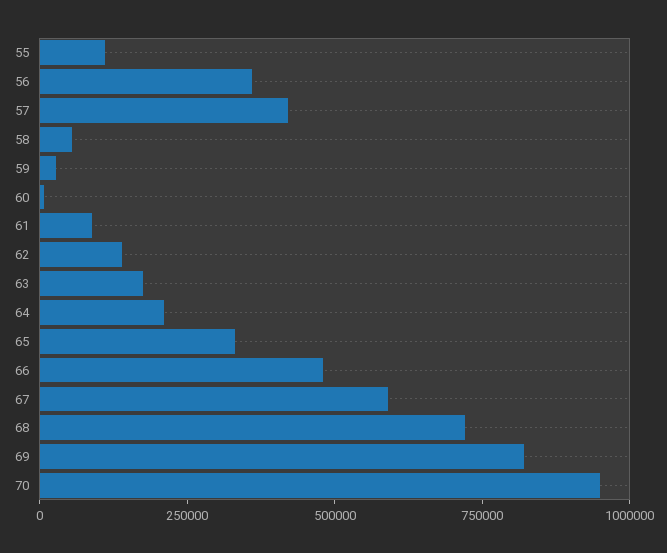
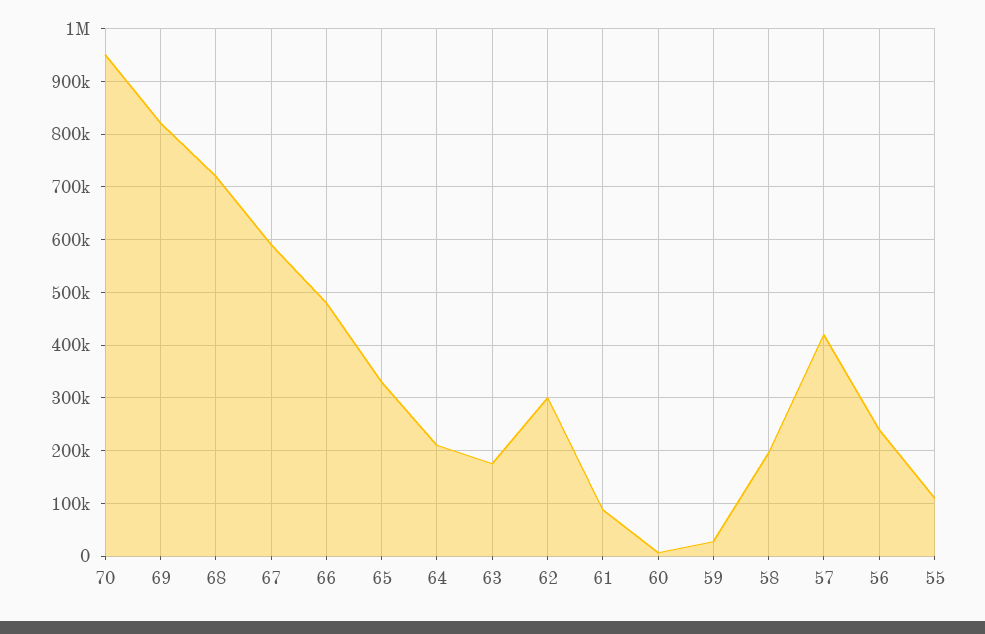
56: 350000 -> 240000
58: 50000 -> 200000
62: 150000 -> 300000

